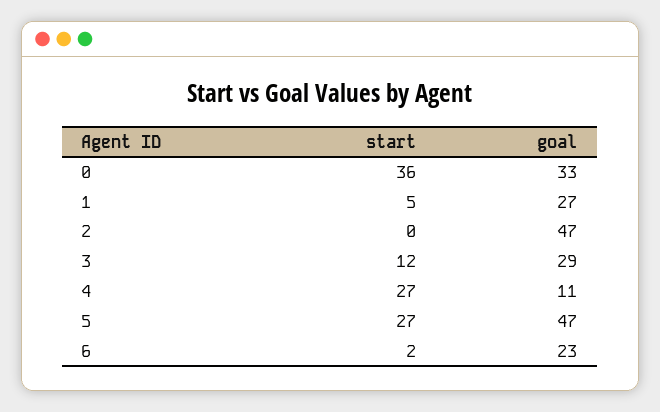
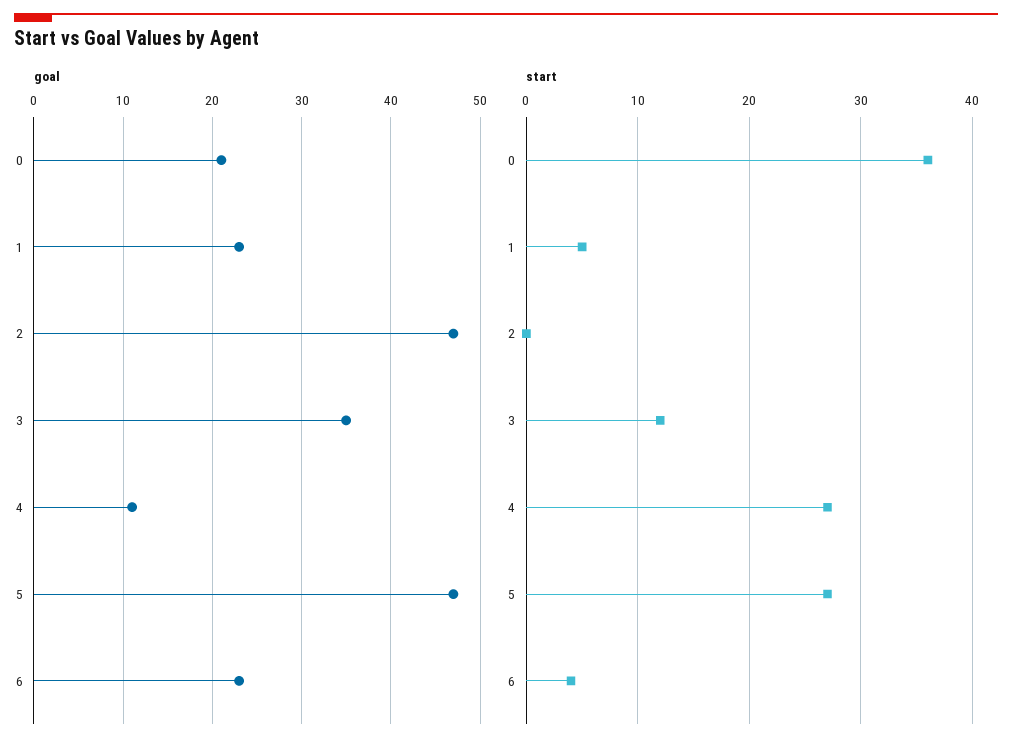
goal, 0: 33 -> 21
goal, 1: 27 -> 23
goal, 3: 29 -> 35
start, 6: 2 -> 4

